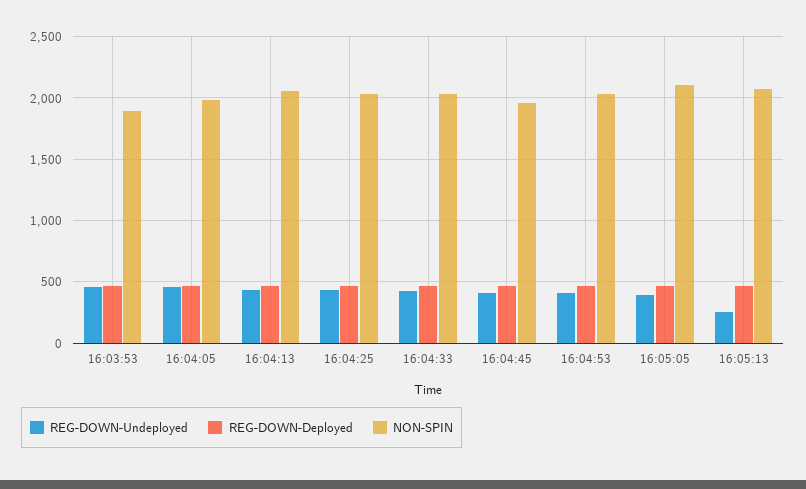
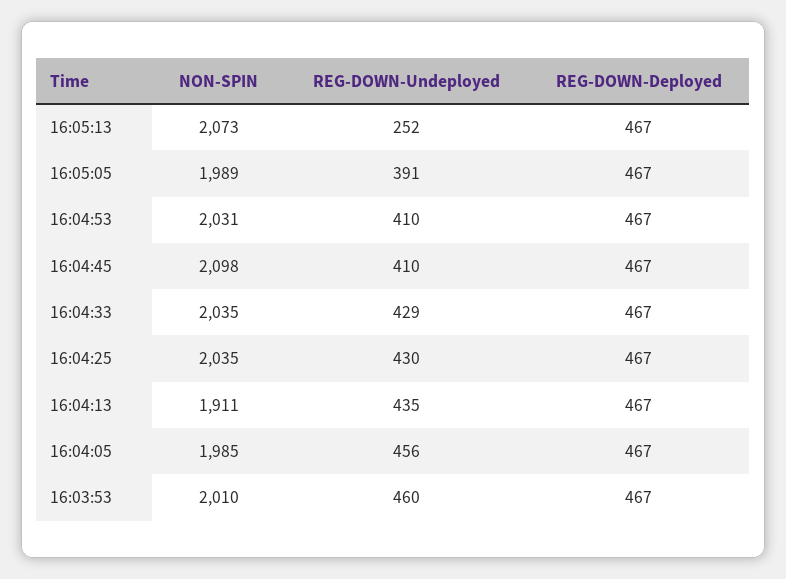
NON-SPIN, 16:03:53: 1900 -> 2010
NON-SPIN, 16:04:13: 2050 -> 1911
NON-SPIN, 16:04:45: 1950 -> 2098
NON-SPIN, 16:05:05: 2100 -> 1989

